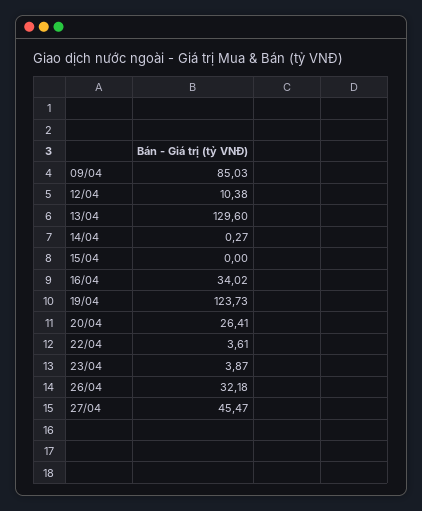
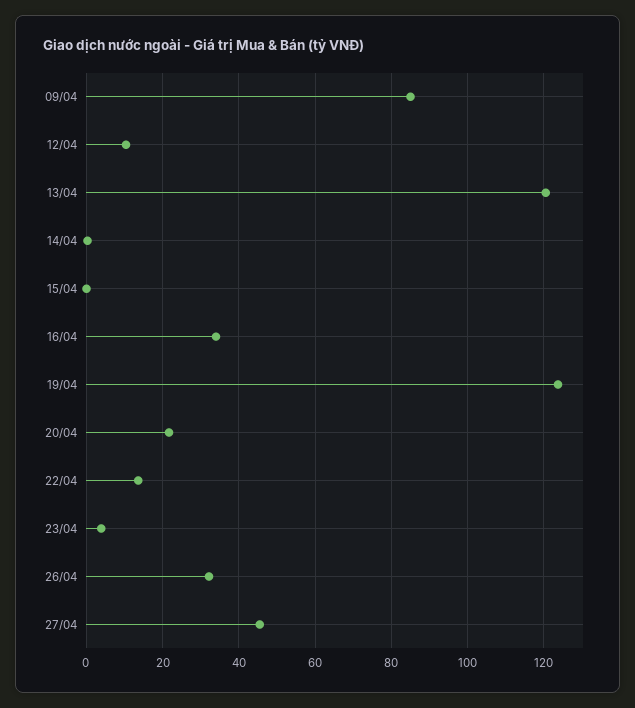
13/04: 129.6 -> 120
20/04: 26.41 -> 22
22/04: 3.61 -> 14

